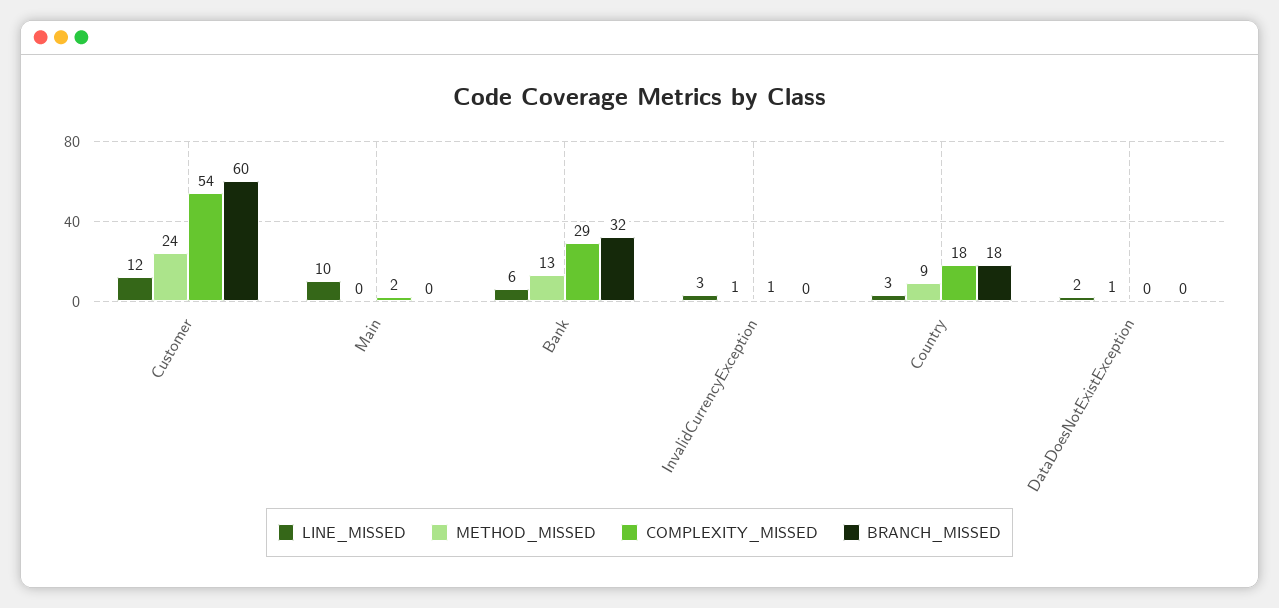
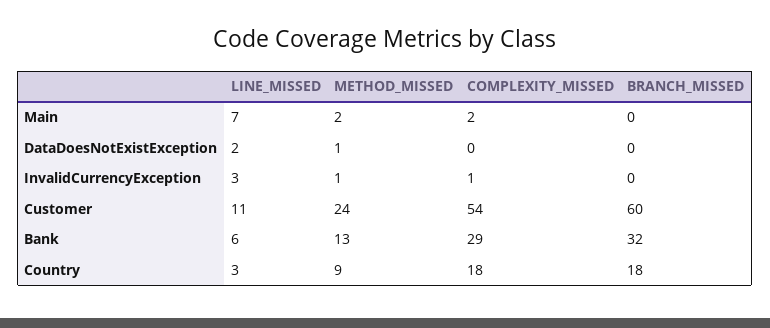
LINE_MISSED, Customer: 12 -> 11
LINE_MISSED, Main: 10 -> 7
METHOD_MISSED, Main: 0 -> 2

